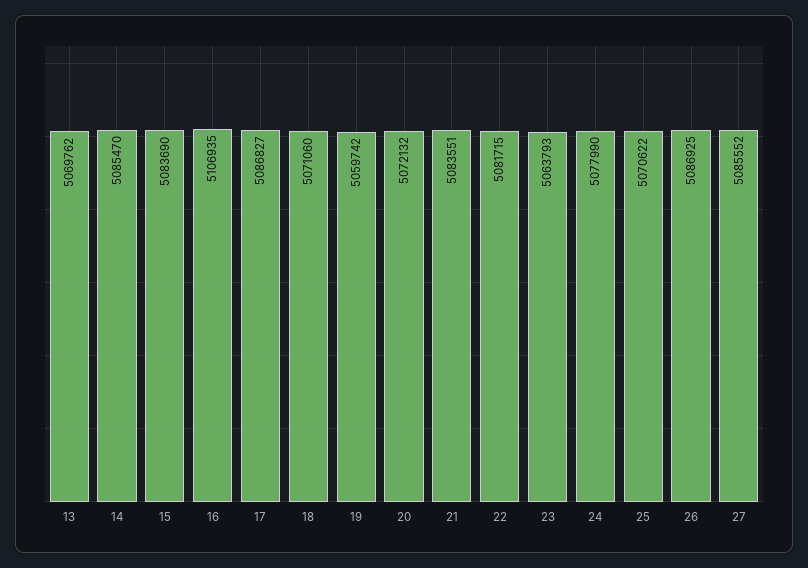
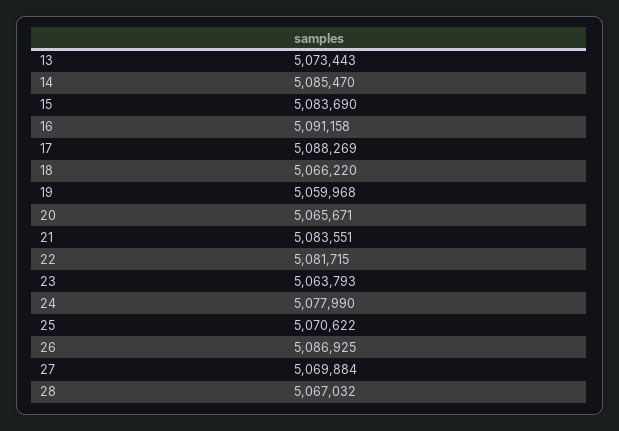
13: 5069762 -> 5073443
16: 5106935 -> 5091158
17: 5086827 -> 5088269
18: 5071060 -> 5066220
19: 5059742 -> 5059968
20: 5072132 -> 5065671
27: 5085552 -> 5069884
28: none -> 5067032

